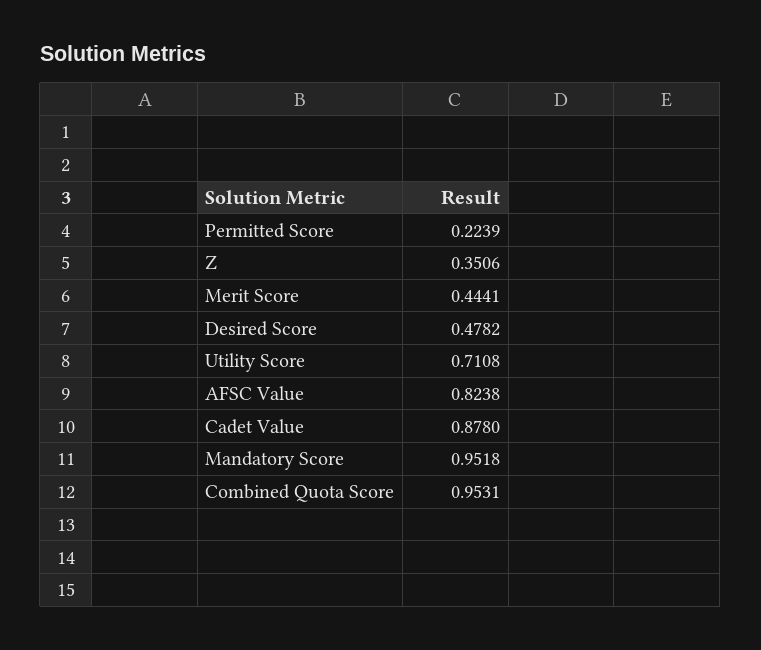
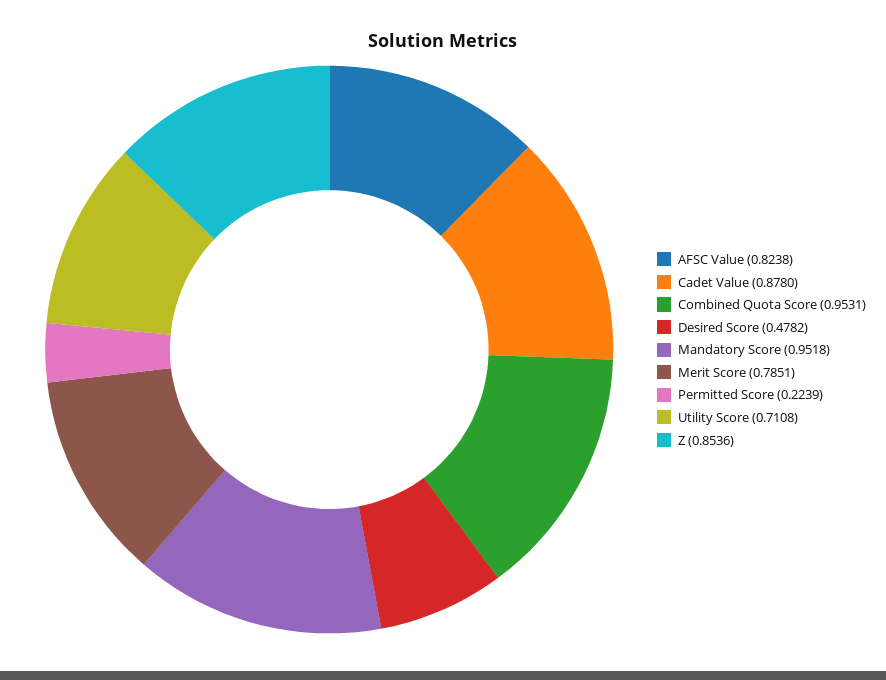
Z: 0.3506 -> 0.8536
Merit Score: 0.4441 -> 0.7851

